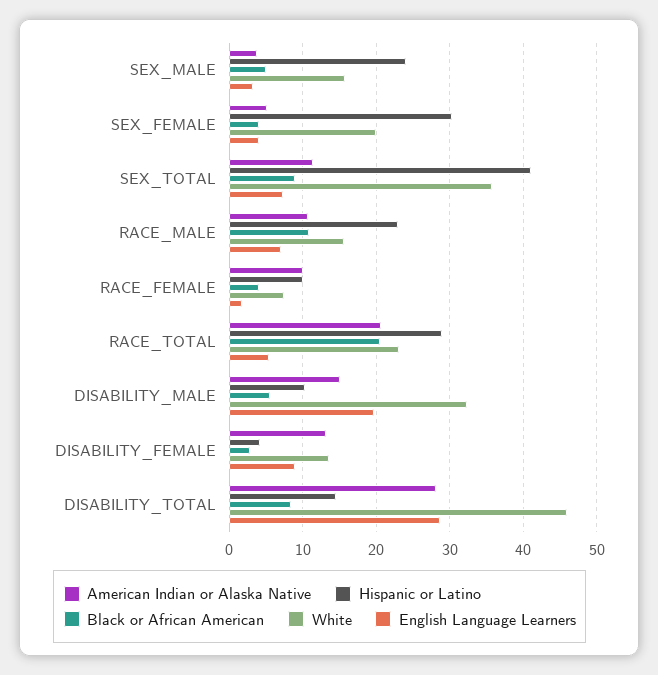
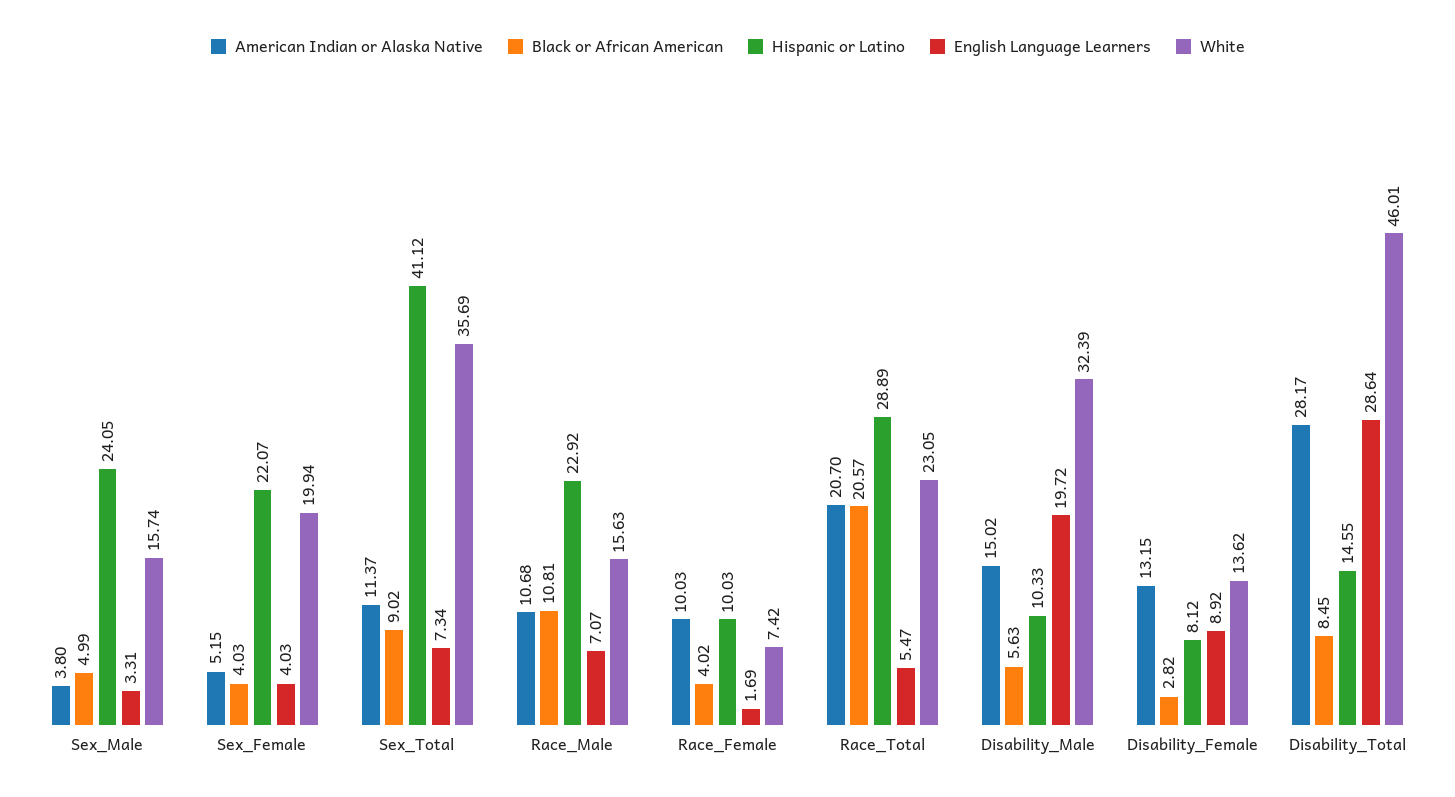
Hispanic or Latino, SEX_FEMALE: 30 -> 22.07
Hispanic or Latino, DISABILITY_FEMALE: 4 -> 8.12

